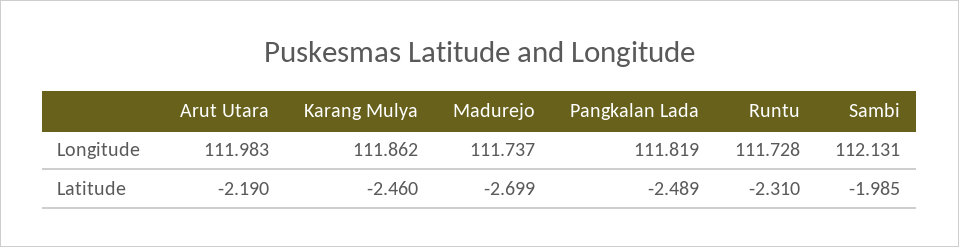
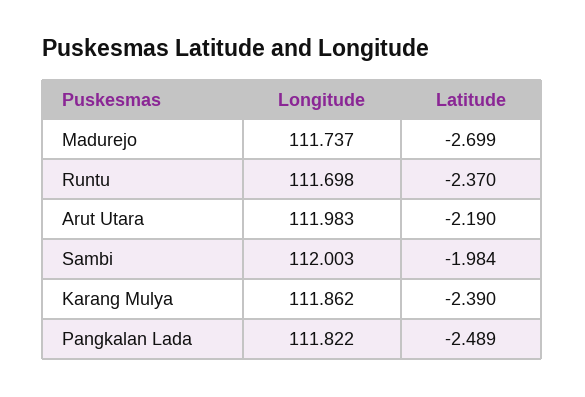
Pangkalan Lada, Longitude: 111.819 -> 111.822
Runtu, Longitude: 111.728 -> 111.698
Sambi, Longitude: 112.131 -> 112.003
Karang Mulya, Latitude: -2.46 -> -2.39
Runtu, Latitude: -2.31 -> -2.37
Sambi, Latitude: -1.985 -> -1.984

